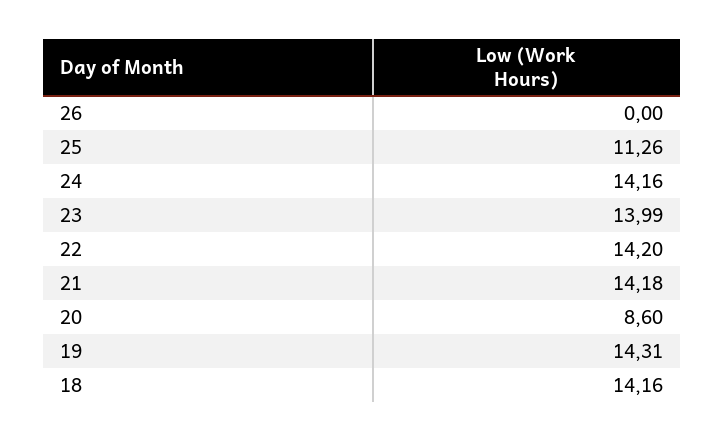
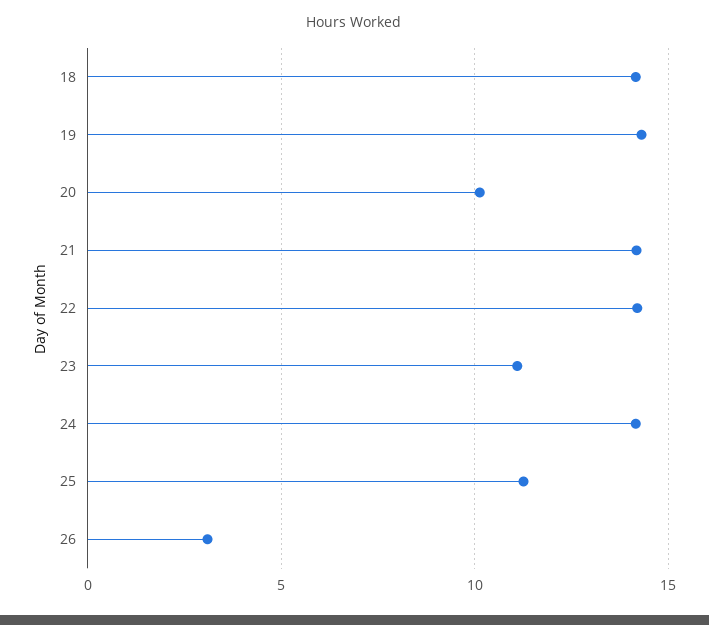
26: 0 -> 3
23: 13.99 -> 11
20: 8.6 -> 10

